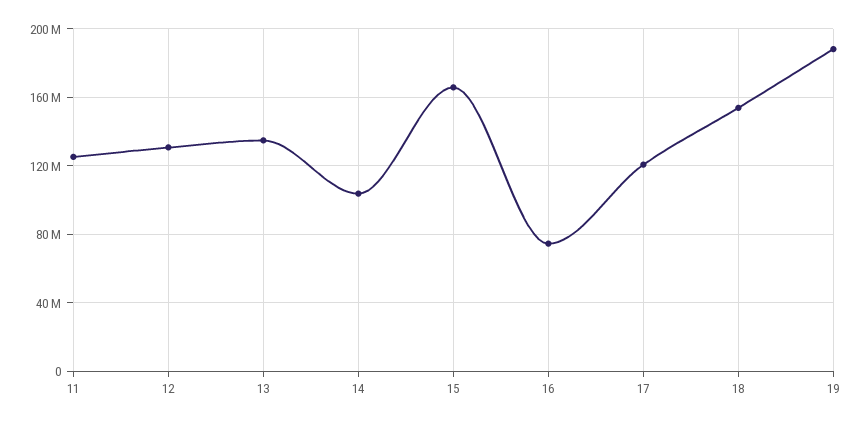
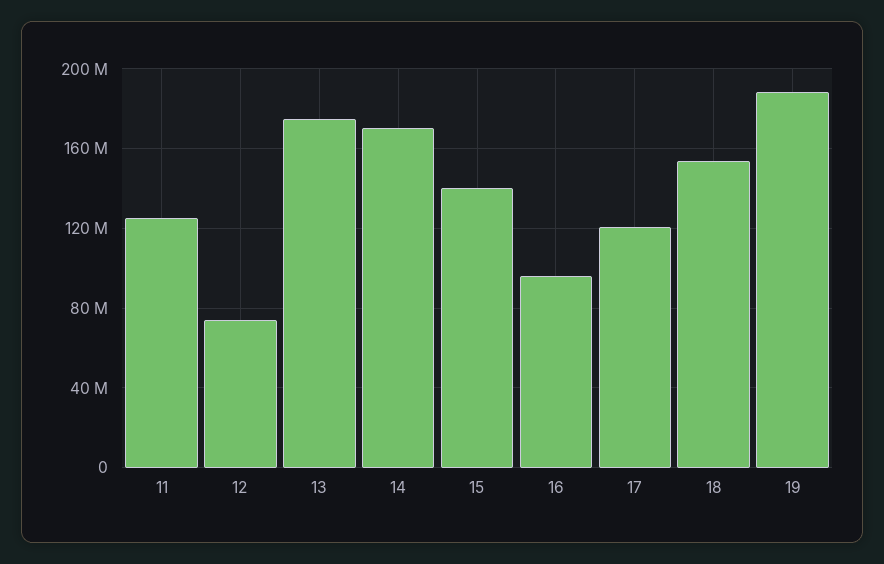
12: 130000000 -> 75000000
13: 135000000 -> 175000000
14: 105000000 -> 170000000
15: 165000000 -> 140000000
16: 75000000 -> 95000000

